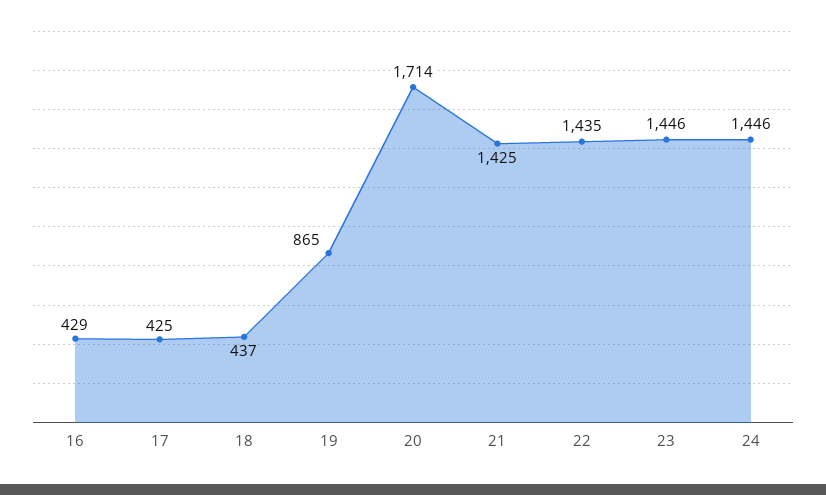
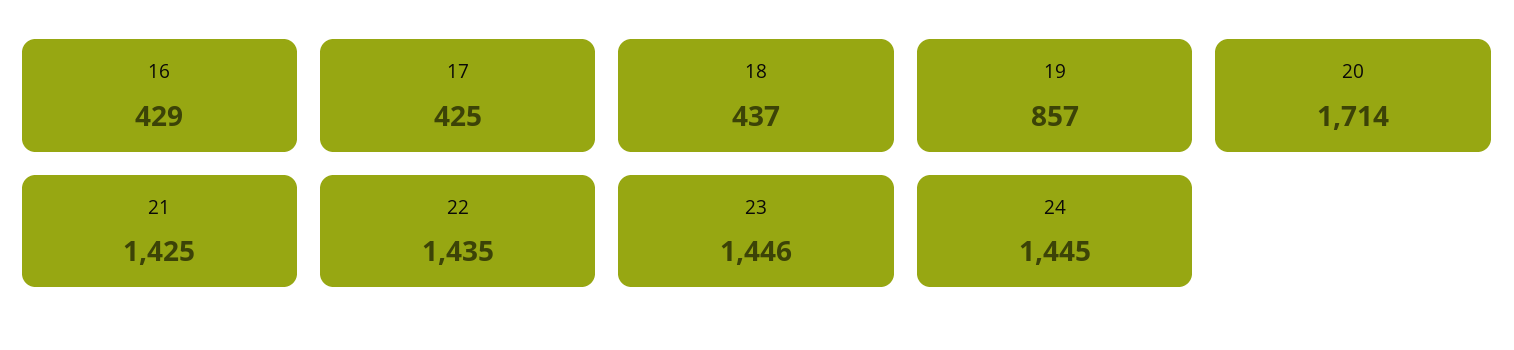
19: 865 -> 857
24: 1446 -> 1445

